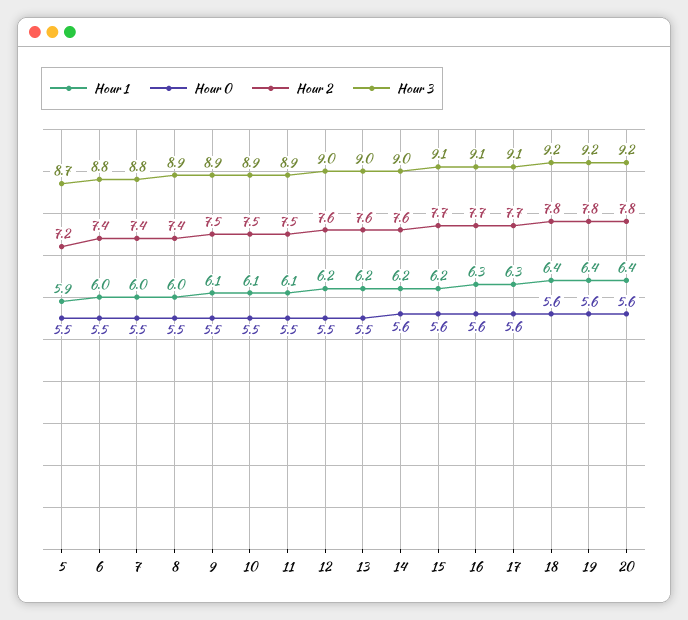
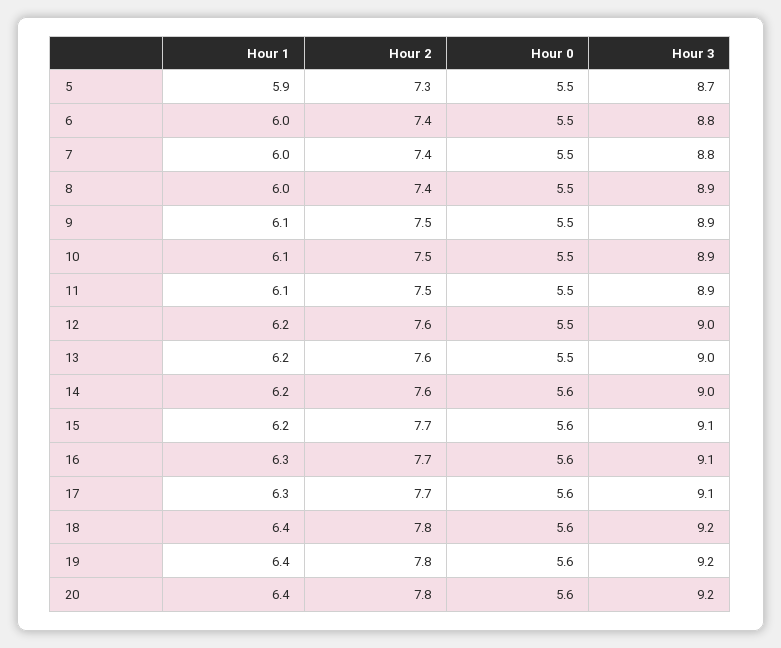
Hour 2, 5: 7.2 -> 7.3

